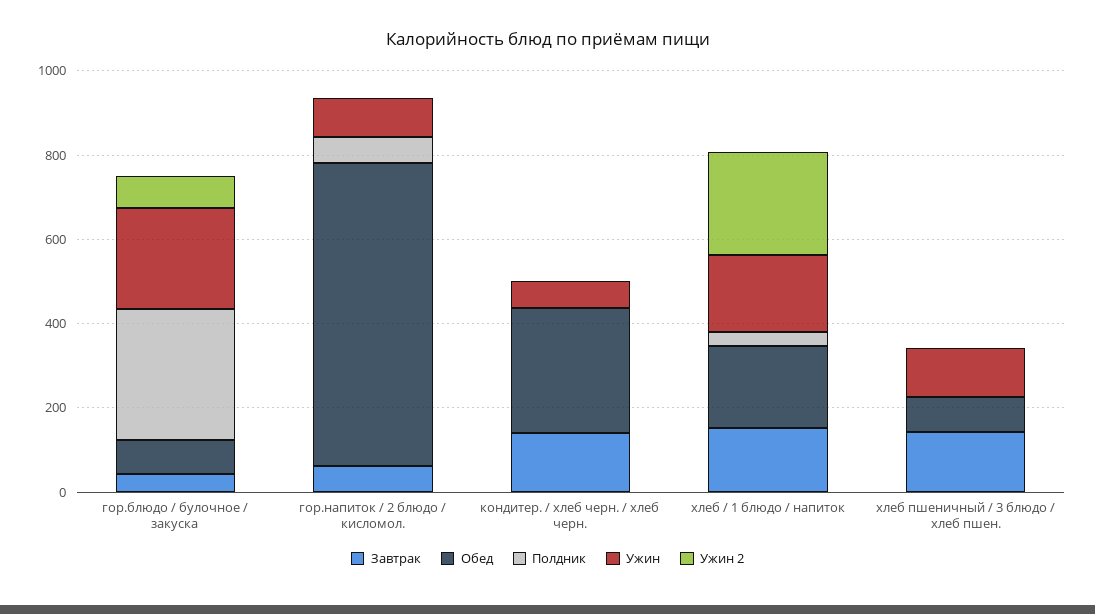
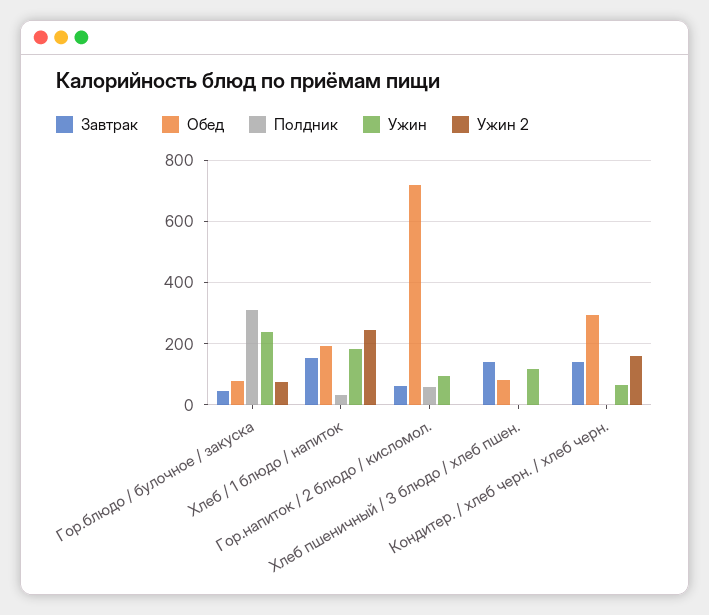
Ужин 2, кондитер. / хлеб черн. / хлеб черн.: 0 -> 160

